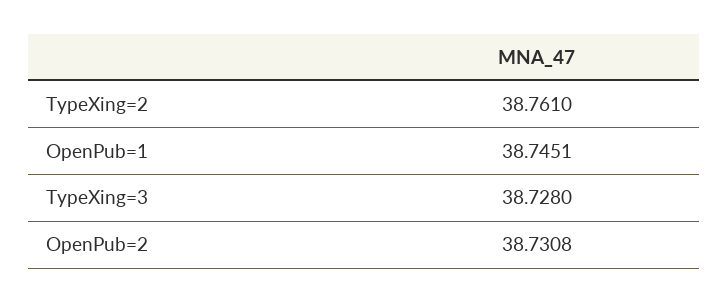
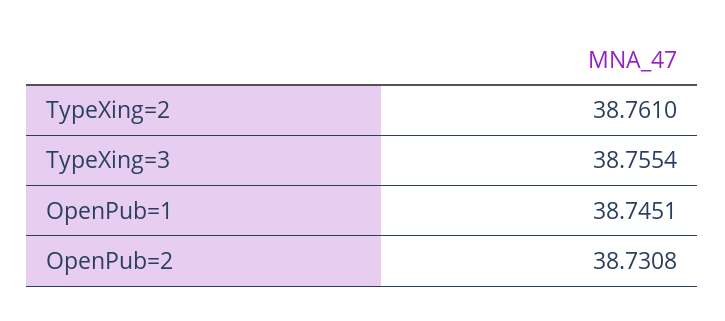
TypeXing=3: 38.728 -> 38.7554

